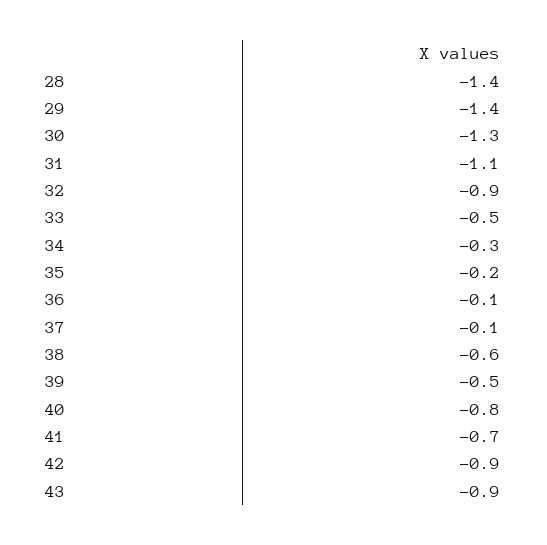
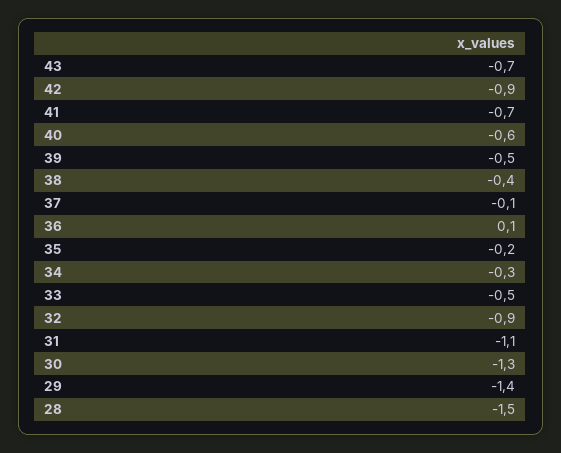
28: -1.4 -> -1.5
36: -0.1 -> 0.1
38: -0.6 -> -0.4
40: -0.8 -> -0.6
43: -0.9 -> -0.7

